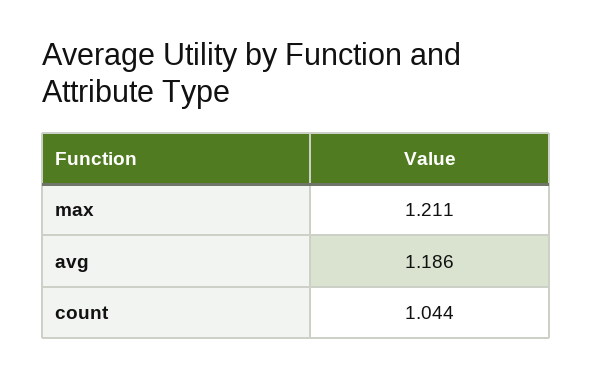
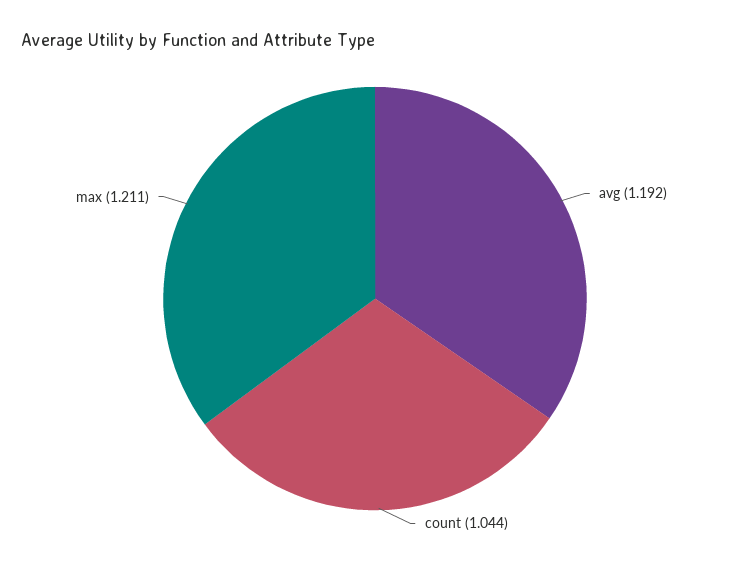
avg: 1.186 -> 1.192

